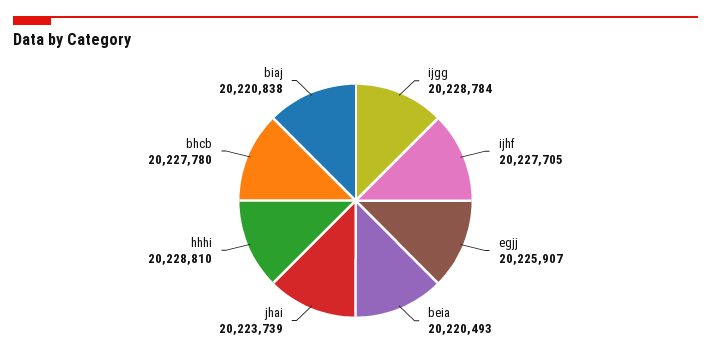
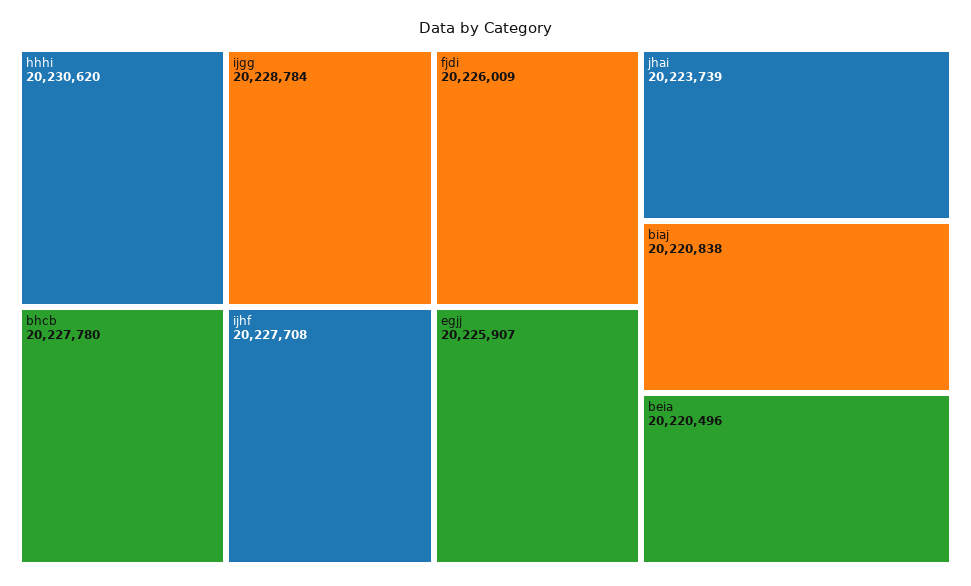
ijhf: 20227705 -> 20227708
beia: 20220493 -> 20220496
hhhi: 20228810 -> 20230620
fjdi: none -> 20226009

